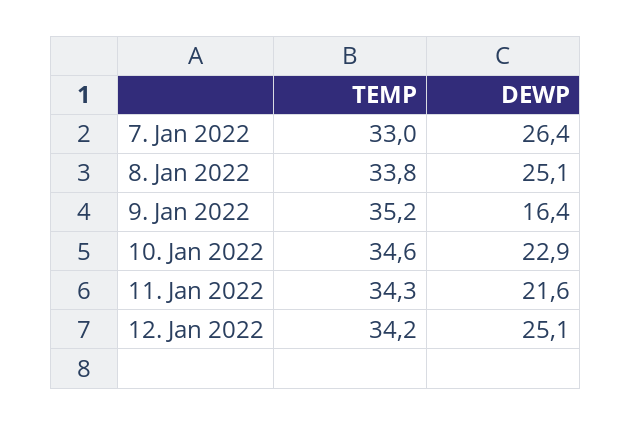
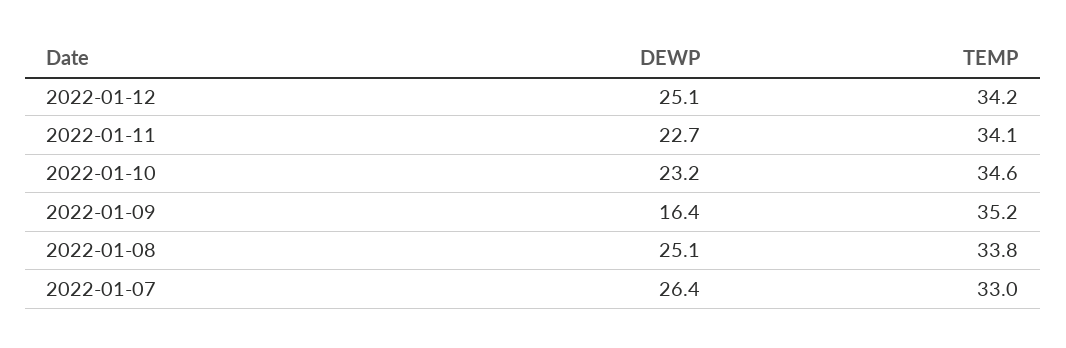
DEWP, 10. Jan 2022: 22.9 -> 23.2
TEMP, 11. Jan 2022: 34.3 -> 34.1
DEWP, 11. Jan 2022: 21.6 -> 22.7

